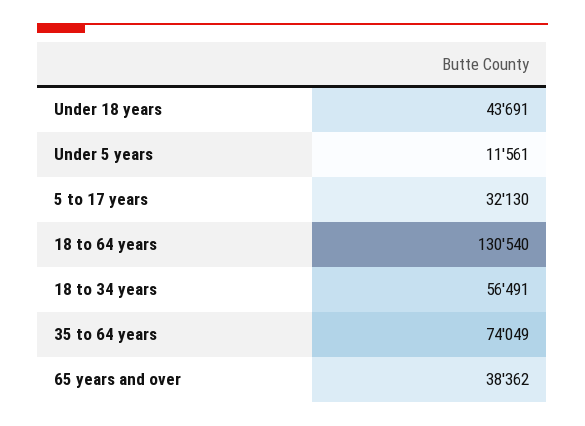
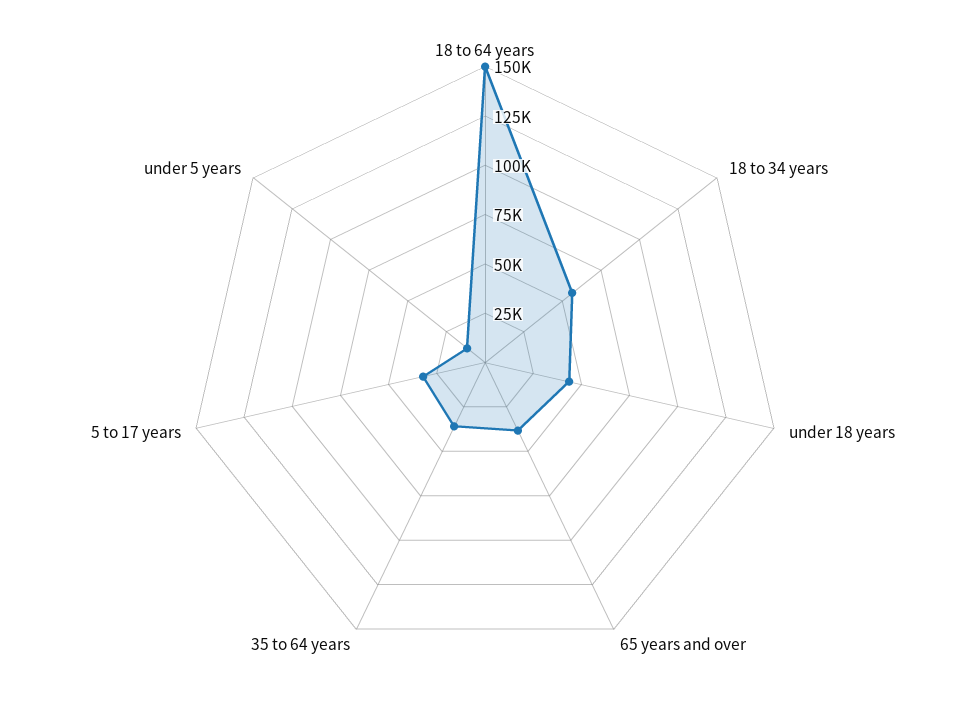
18 to 64 years: 130540 -> 150000
35 to 64 years: 74049 -> 35000

